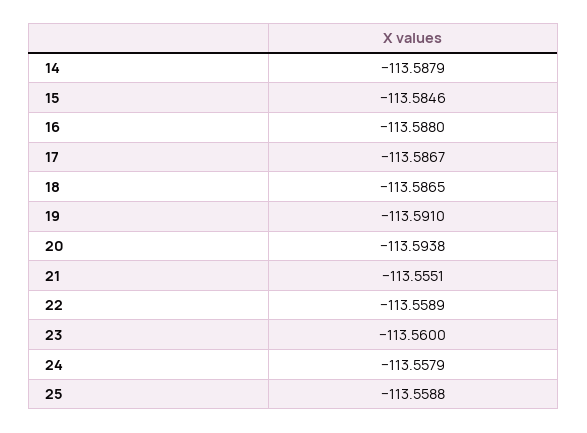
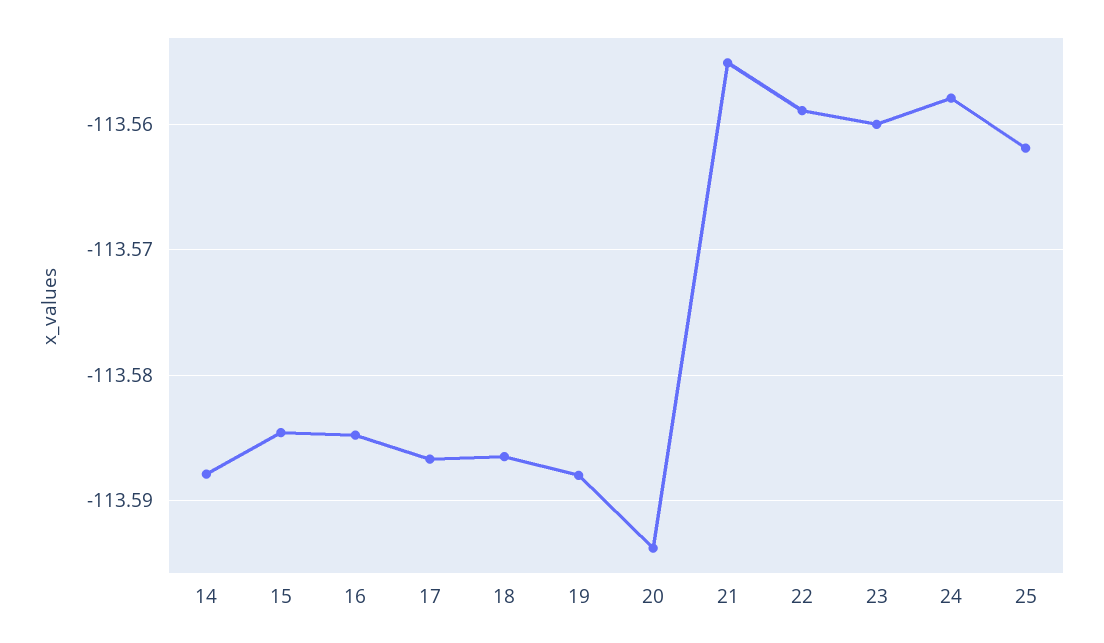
16: -113.588 -> -113.585
19: -113.591 -> -113.588
25: -113.5588 -> -113.562

